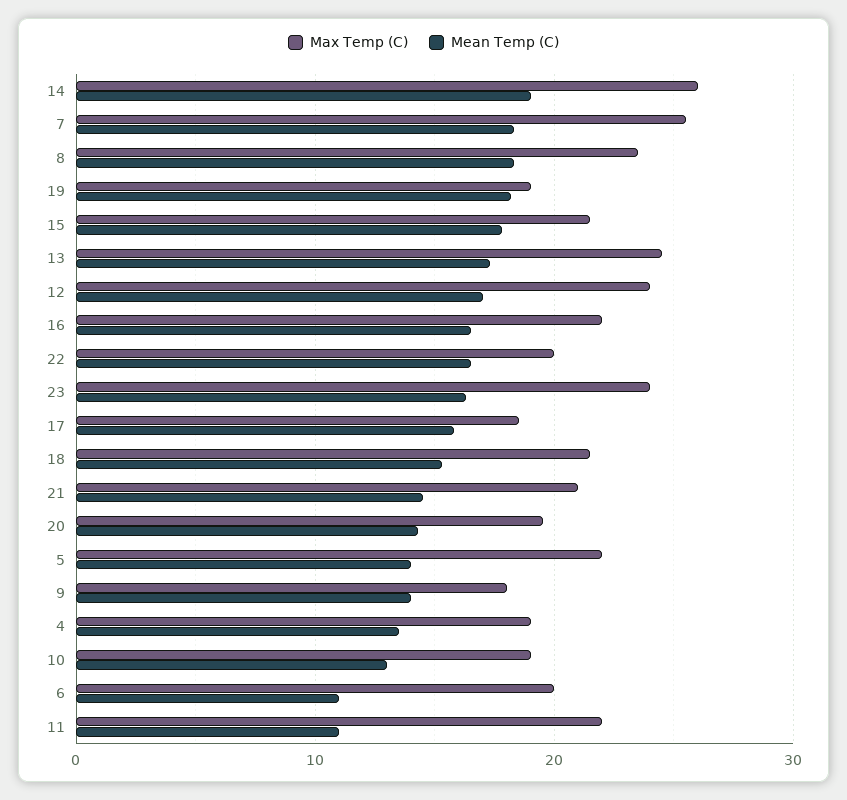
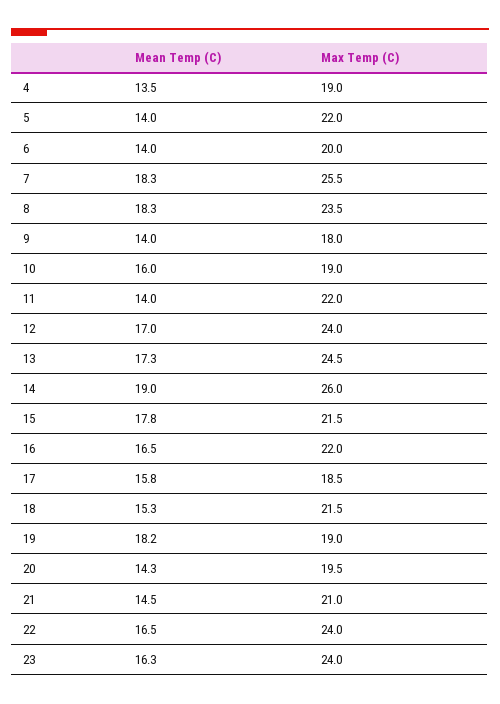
Max Temp (C), 22: 20 -> 24
Mean Temp (C), 10: 13 -> 16
Mean Temp (C), 6: 11 -> 14
Mean Temp (C), 11: 11 -> 14

